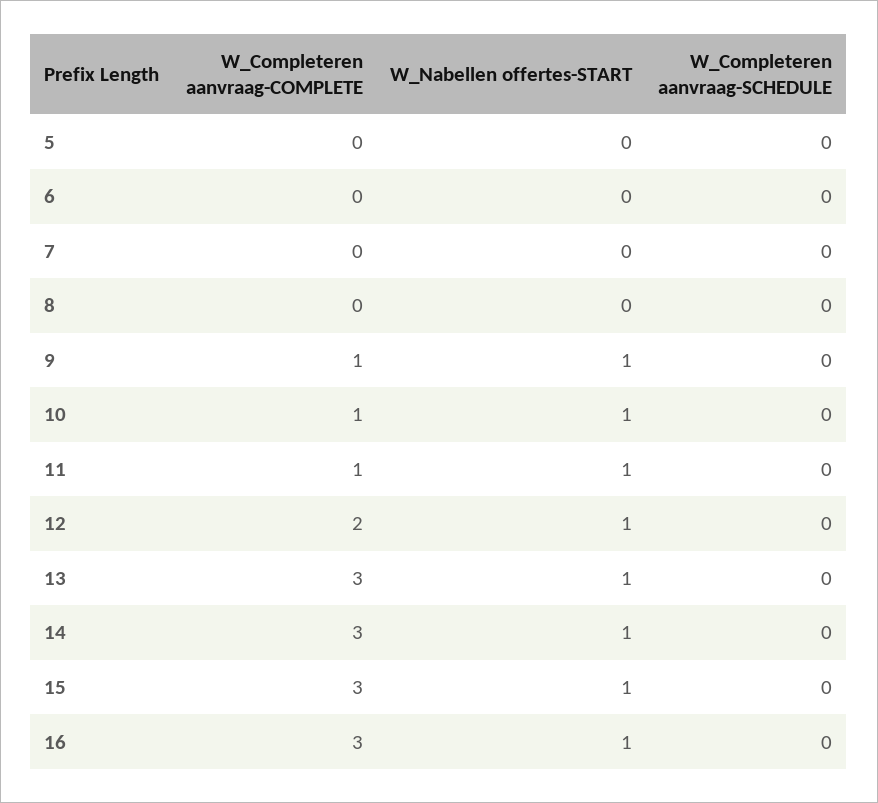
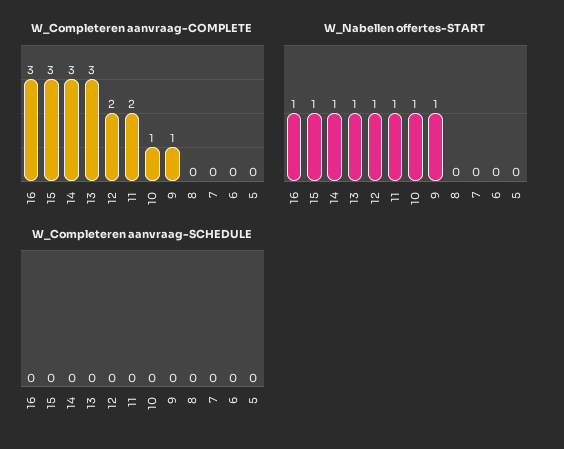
W_Completeren aanvraag-COMPLETE, 11: 1 -> 2

